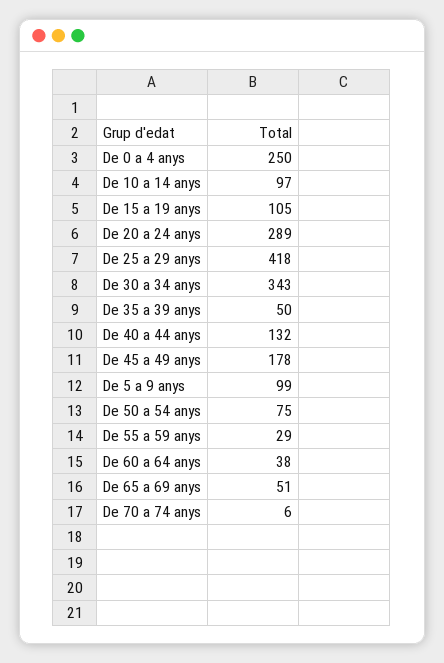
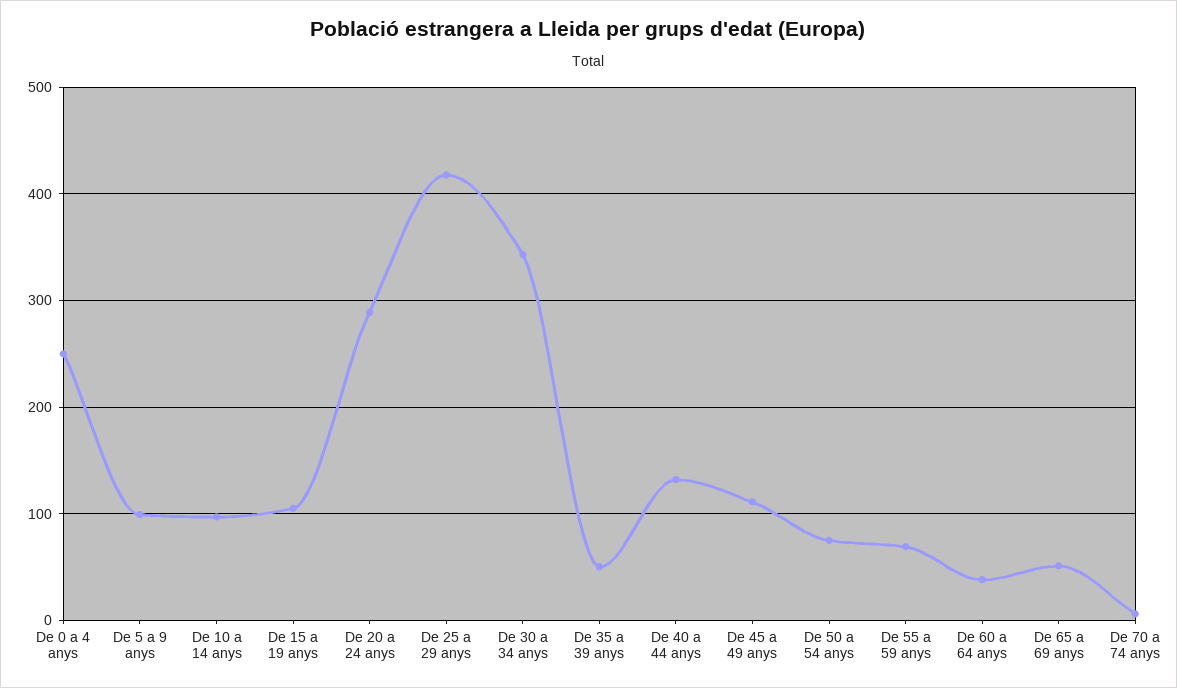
De 45 a 49 anys: 178 -> 110
De 55 a 59 anys: 29 -> 70

